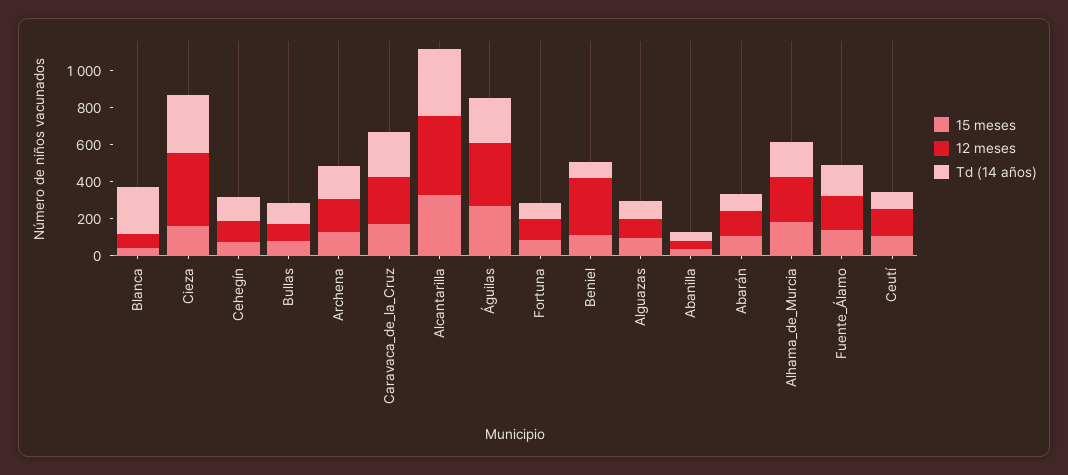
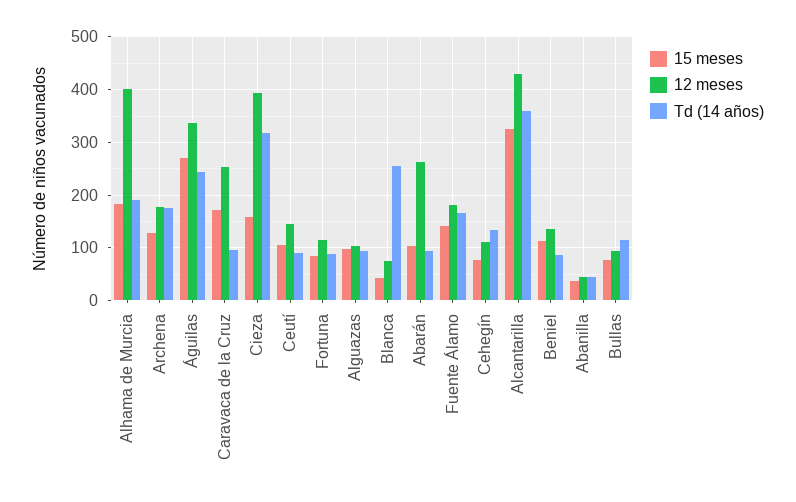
Td (14 años), Caravaca_de_la_Cruz: 250 -> 100
12 meses, Beniel: 300 -> 140
12 meses, Abarán: 150 -> 260
12 meses, Alhama_de_Murcia: 250 -> 400

